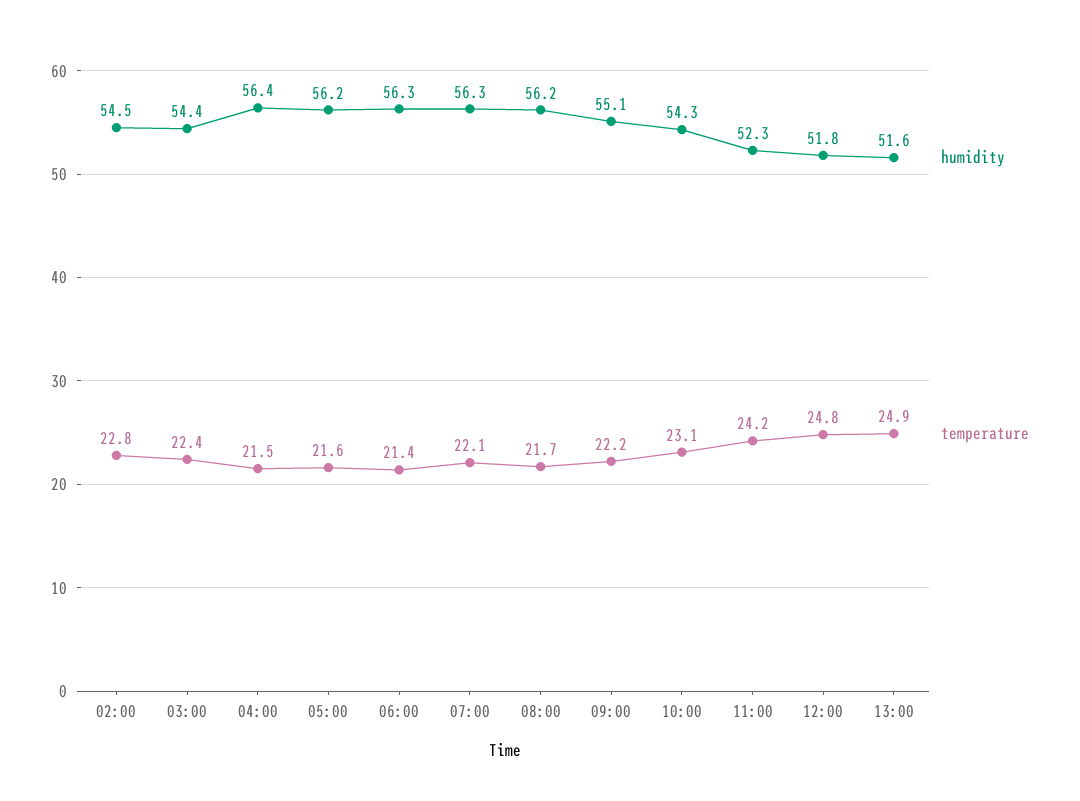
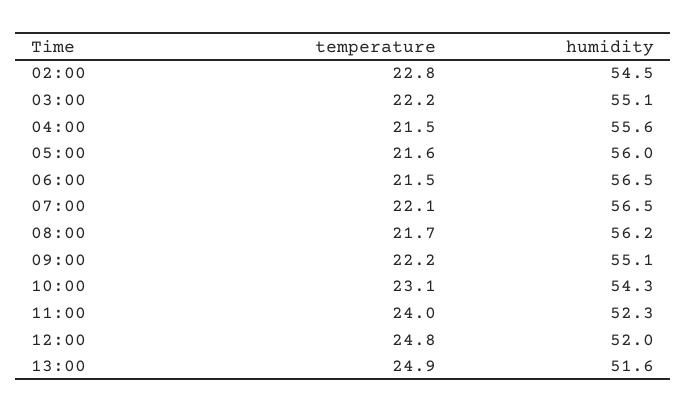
humidity, 03:00: 54.4 -> 55.1
temperature, 03:00: 22.4 -> 22.2
humidity, 04:00: 56.4 -> 55.6
humidity, 05:00: 56.2 -> 56
humidity, 06:00: 56.3 -> 56.5
temperature, 06:00: 21.4 -> 21.5
humidity, 07:00: 56.3 -> 56.5
temperature, 11:00: 24.2 -> 24
humidity, 12:00: 51.8 -> 52

